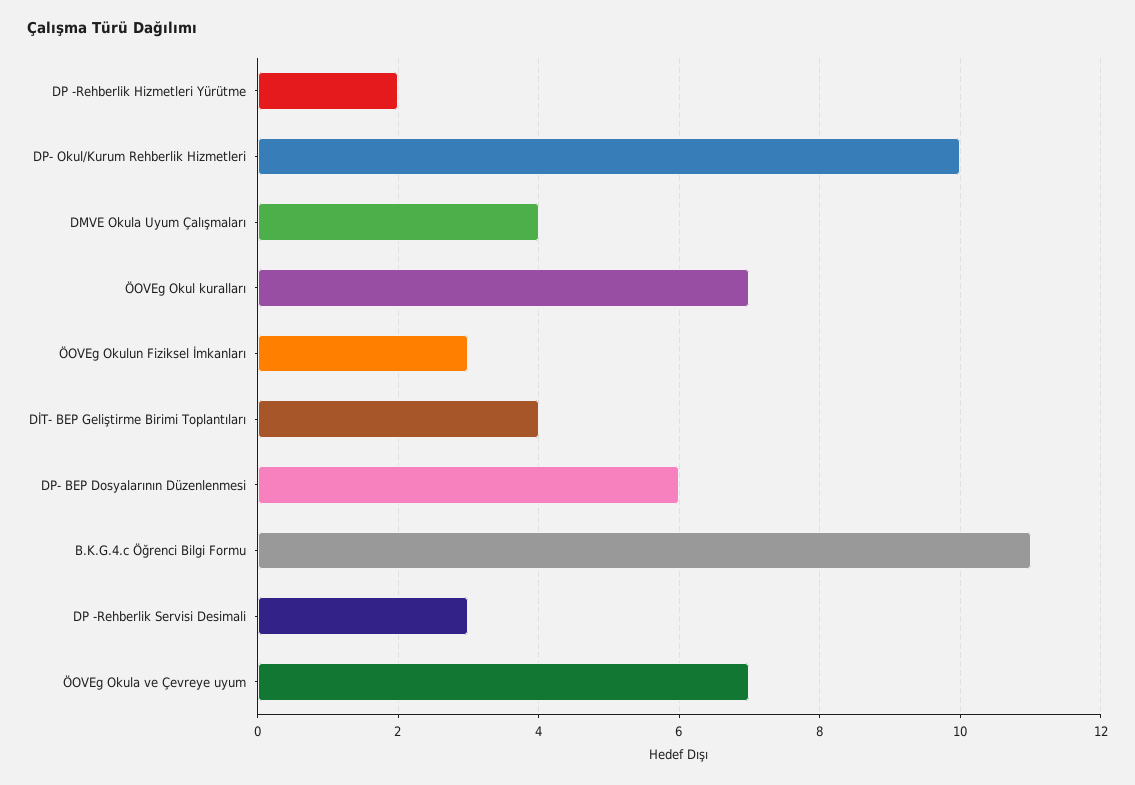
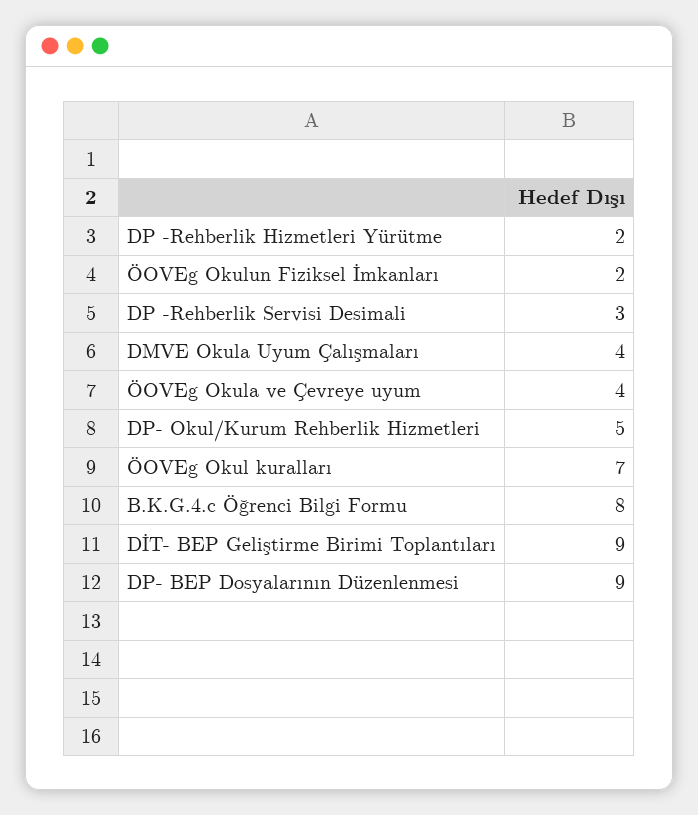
DP- Okul/Kurum Rehberlik Hizmetleri: 10 -> 5
ÖOVEg Okulun Fiziksel İmkanları: 3 -> 2
DİT- BEP Geliştirme Birimi Toplantıları: 4 -> 9
DP- BEP Dosyalarının Düzenlenmesi: 6 -> 9
B.K.G.4.c Öğrenci Bilgi Formu: 11 -> 8
ÖOVEg Okula ve Çevreye uyum: 7 -> 4

